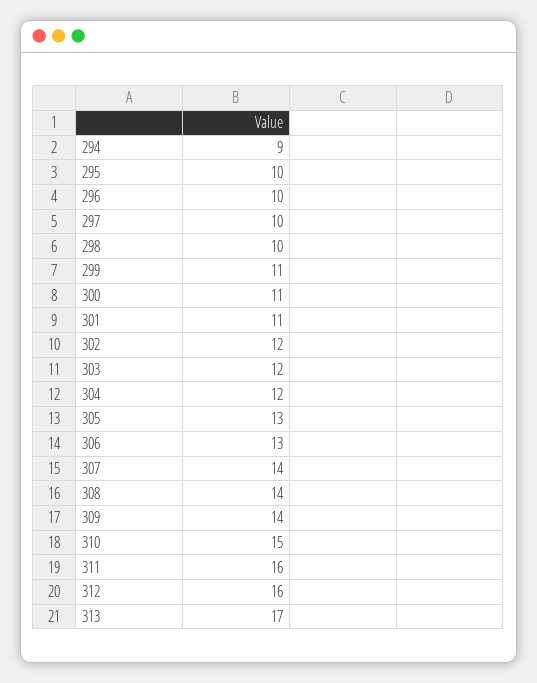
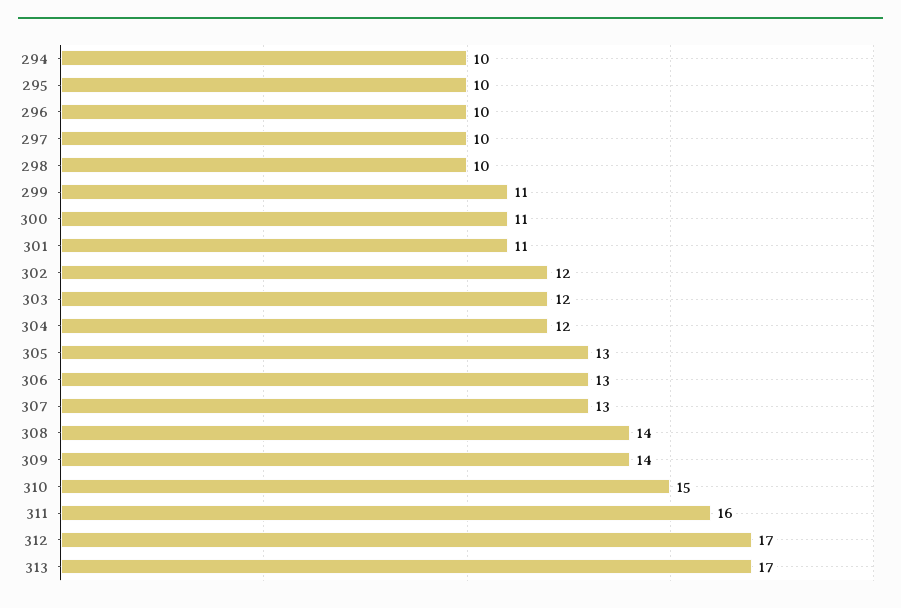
294: 9 -> 10
307: 14 -> 13
312: 16 -> 17

